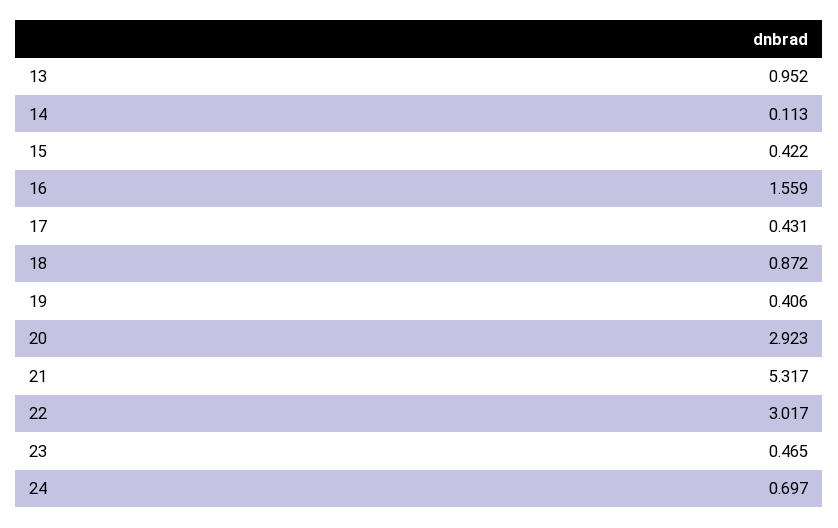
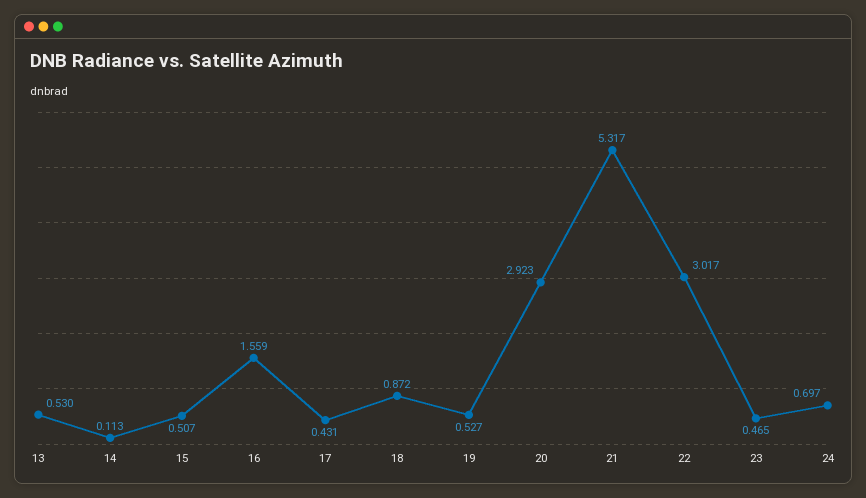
13: 0.952 -> 0.53
15: 0.422 -> 0.507
19: 0.406 -> 0.527

